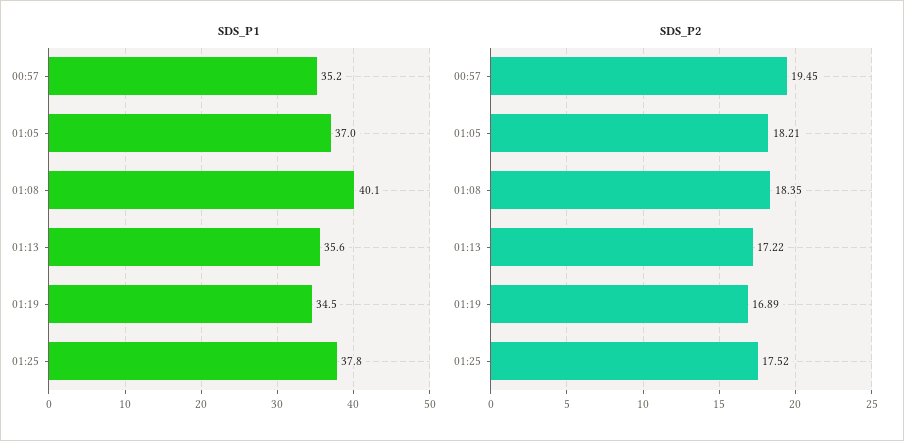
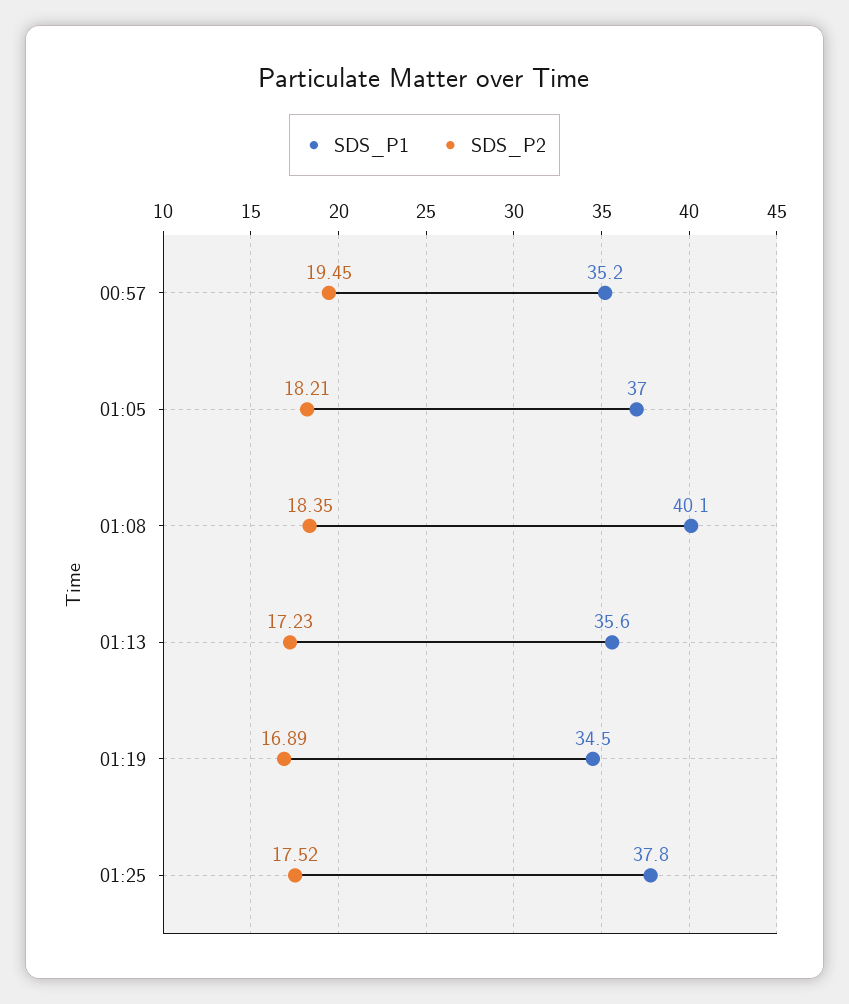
SDS_P2, 01:13: 17.22 -> 17.23

